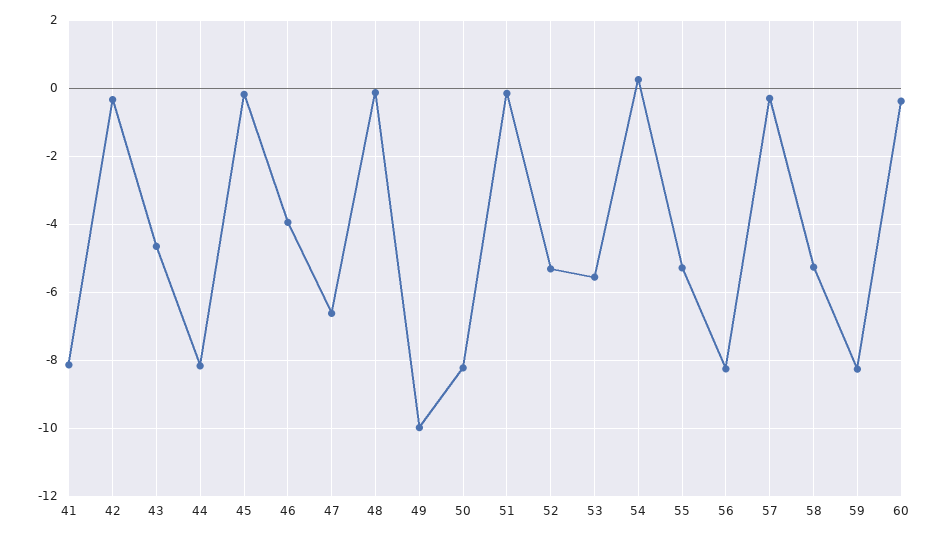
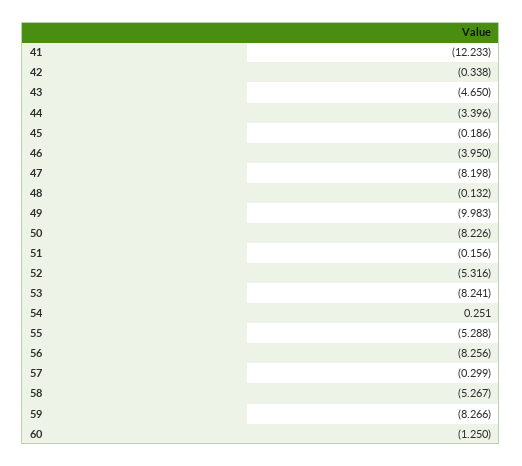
41: -8.2 -> -12.233
44: -8.2 -> -3.396
47: -6.6 -> -8.198
53: -5.6 -> -8.241
60: -0.4 -> -1.25

